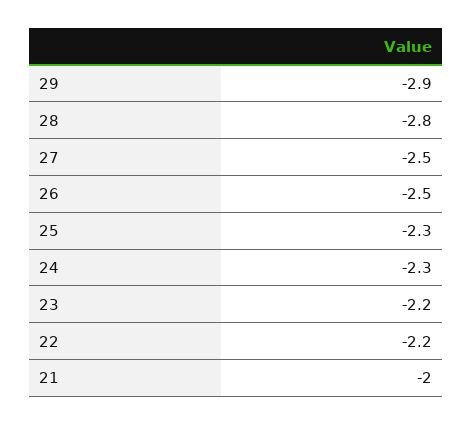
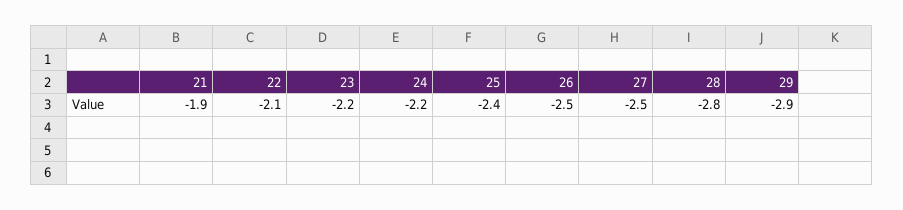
25: -2.3 -> -2.4
24: -2.3 -> -2.2
22: -2.2 -> -2.1
21: -2 -> -1.9

